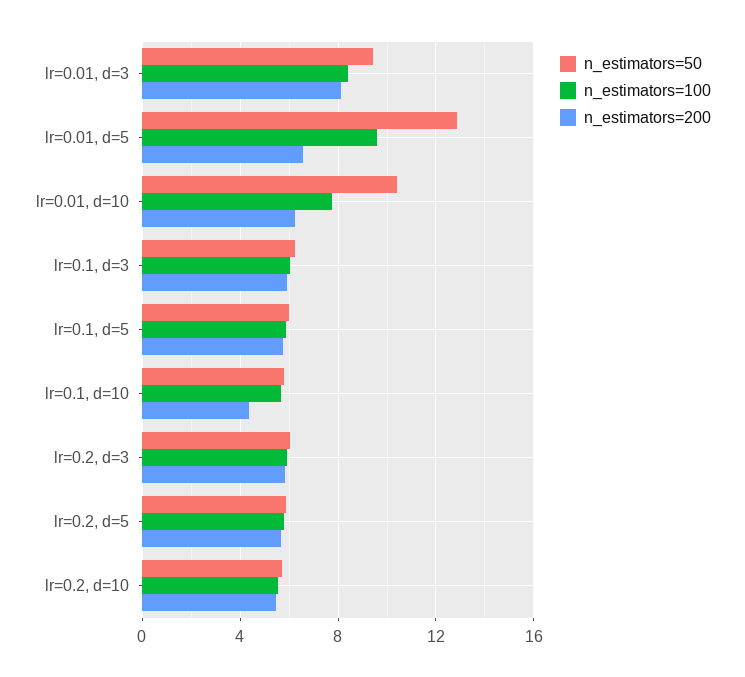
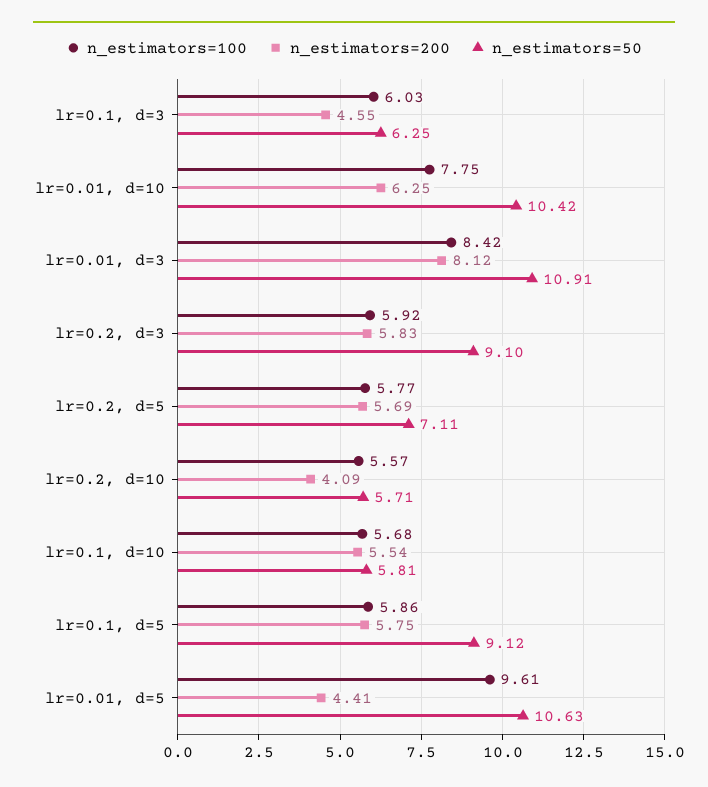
n_estimators=50, lr=0.01, d=3: 9.5 -> 10.91
n_estimators=50, lr=0.01, d=5: 13 -> 10.63
n_estimators=200, lr=0.01, d=5: 6.5 -> 4.41
n_estimators=200, lr=0.1, d=3: 6 -> 4.55
n_estimators=50, lr=0.1, d=5: 6 -> 9.12
n_estimators=200, lr=0.1, d=10: 4.5 -> 5.54
n_estimators=50, lr=0.2, d=3: 6 -> 9.1
n_estimators=50, lr=0.2, d=5: 6 -> 7.11
n_estimators=200, lr=0.2, d=10: 5.5 -> 4.09

